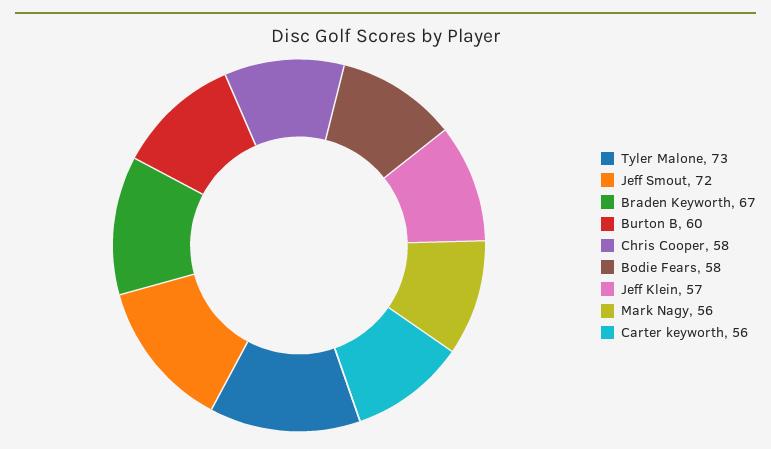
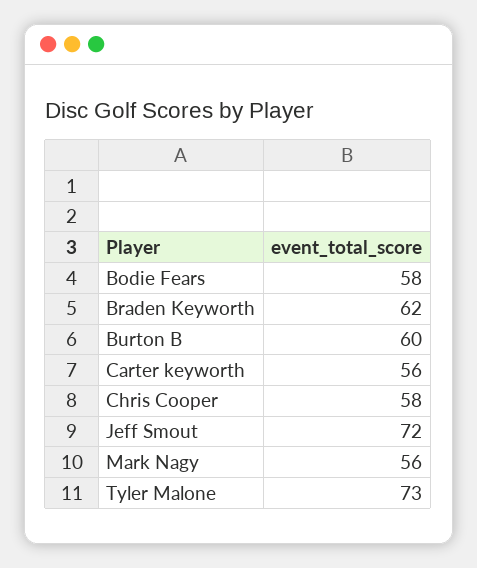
Braden Keyworth: 67 -> 62
Jeff Klein: 57 -> none

